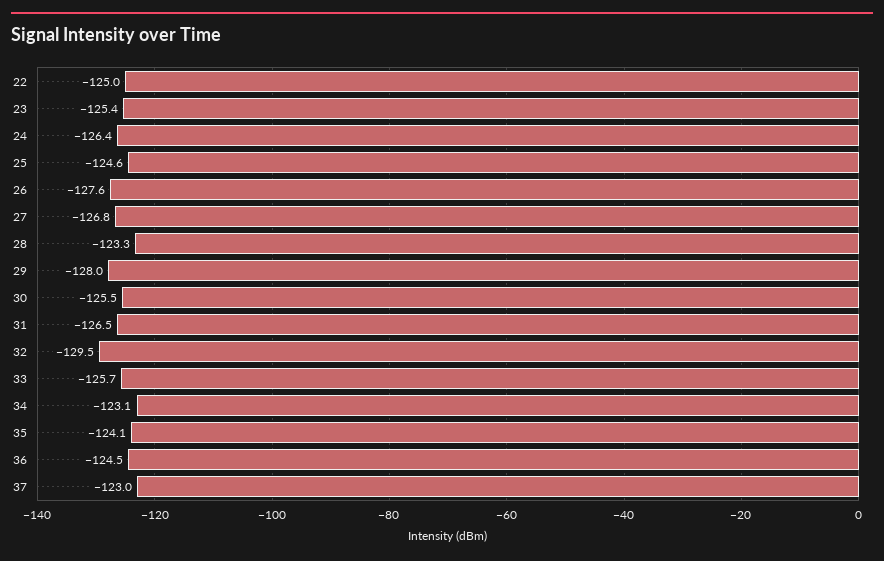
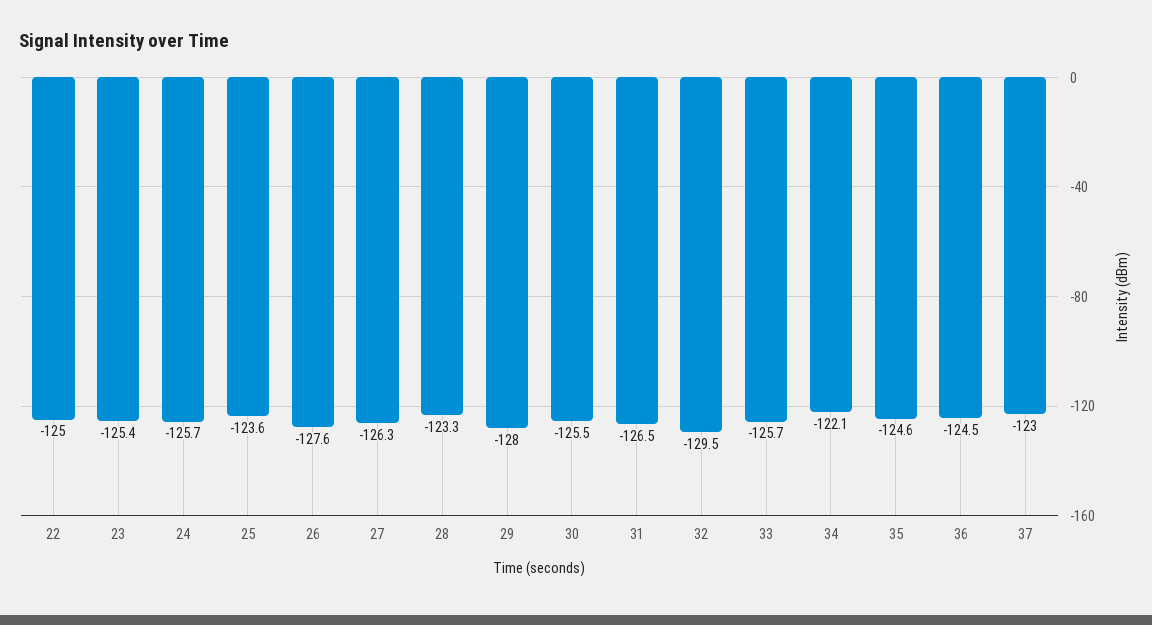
24: -126.4 -> -125.7
25: -124.6 -> -123.6
27: -126.8 -> -126.3
34: -123.1 -> -122.1
35: -124.1 -> -124.6

